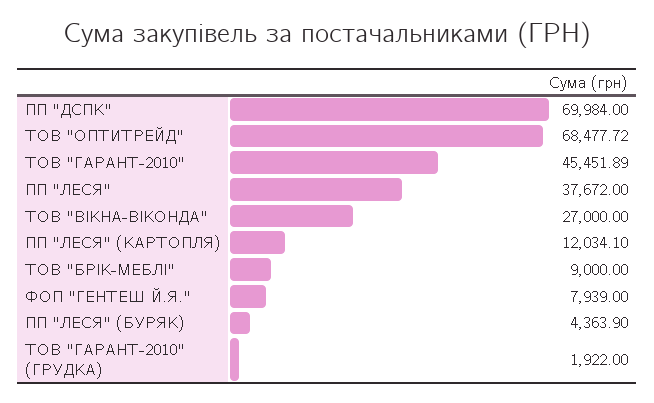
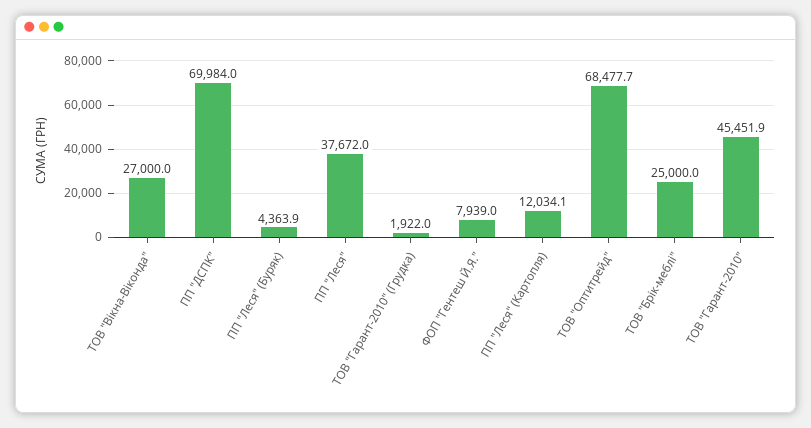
ТОВ "БРІК-МЕБЛІ": 9000 -> 25000

